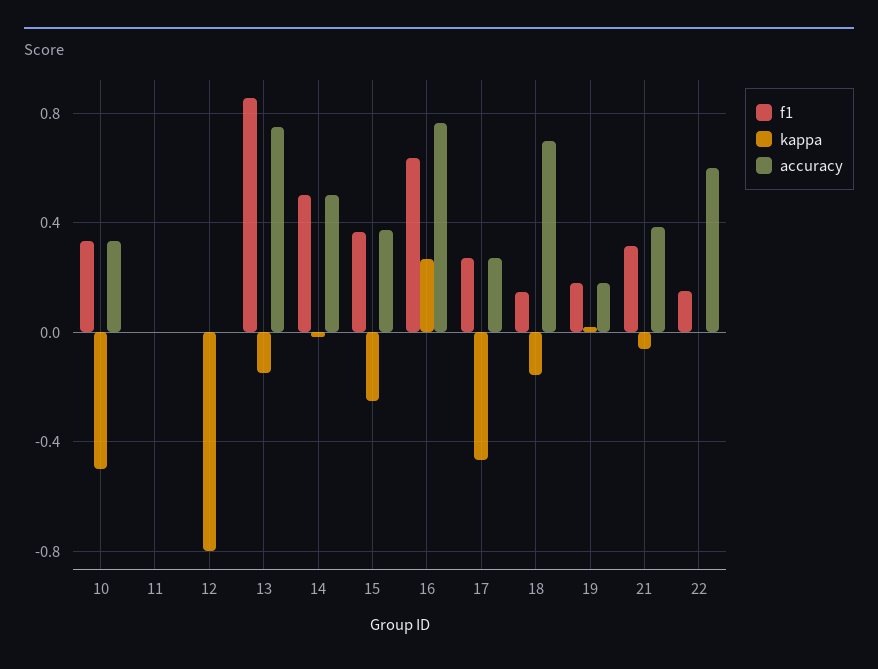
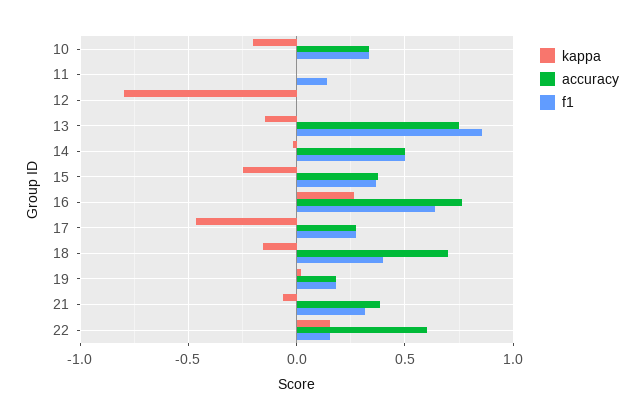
kappa, 10: -0.5 -> -0.2
f1, 11: 0 -> 0.15
f1, 18: 0.15 -> 0.4
kappa, 22: 0 -> 0.15

